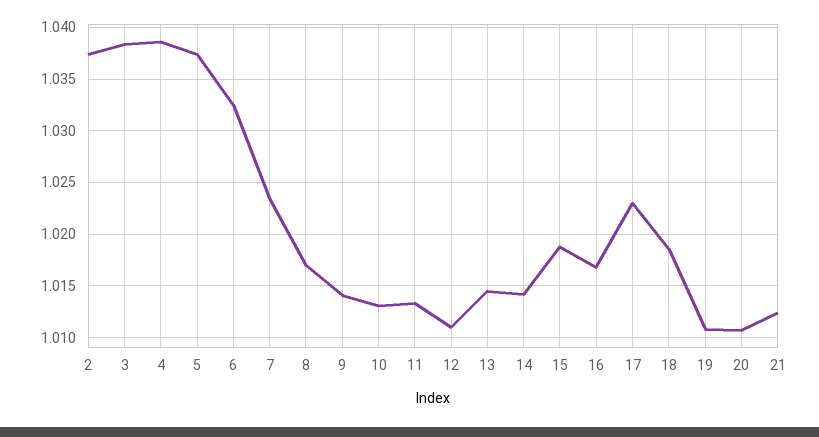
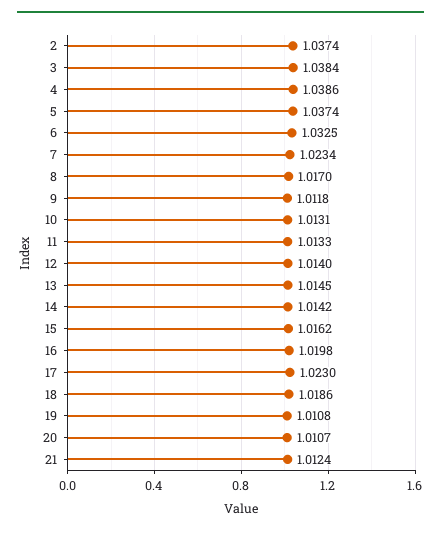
9: 1.014 -> 1.0118
12: 1.011 -> 1.014
15: 1.019 -> 1.0162
16: 1.017 -> 1.0198

